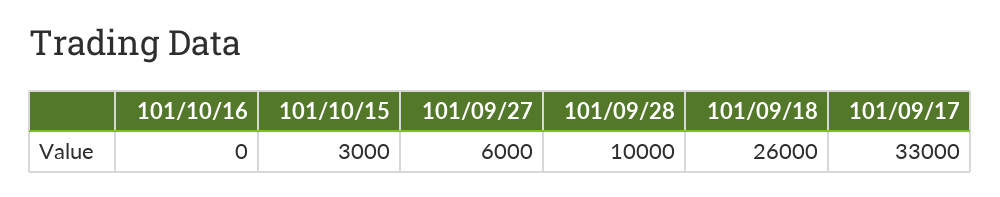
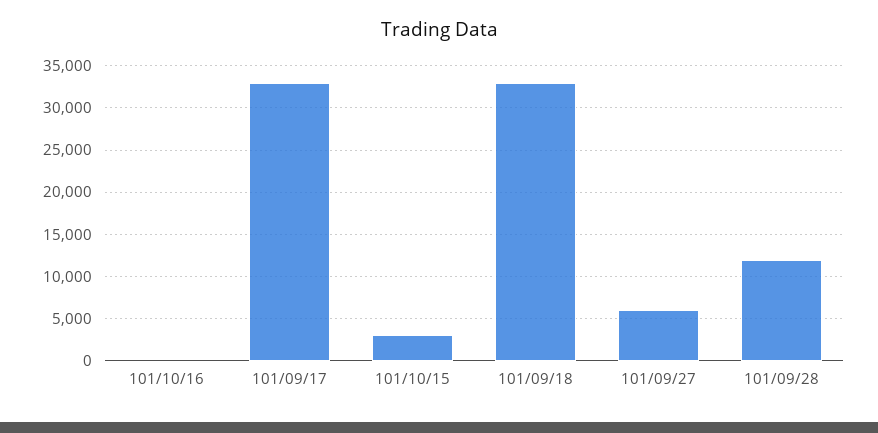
101/09/28: 10000 -> 12000
101/09/18: 26000 -> 33000

